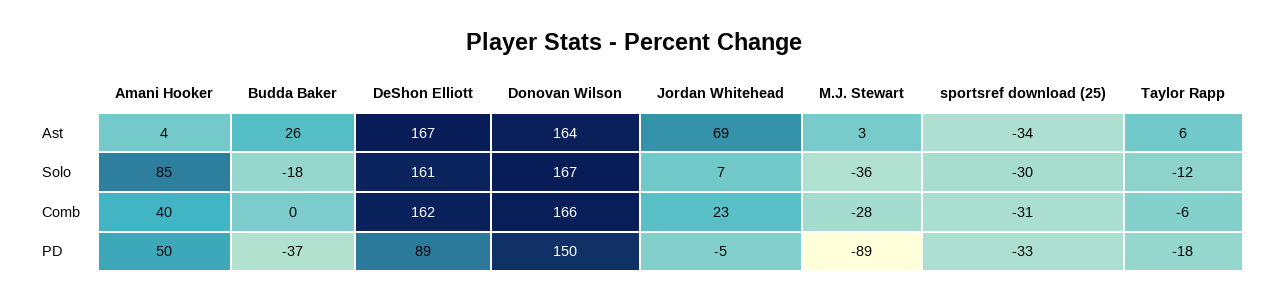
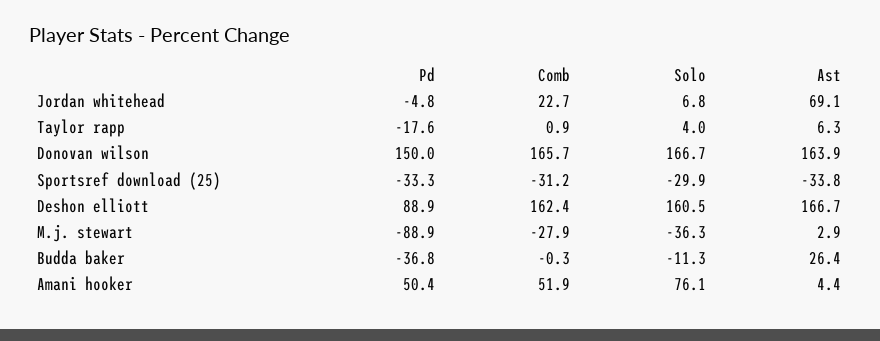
Amani Hooker, Solo: 85 -> 76.1
Budda Baker, Solo: -18 -> -11.3
Taylor Rapp, Solo: -12 -> 4
Amani Hooker, Comb: 40 -> 51.9
Taylor Rapp, Comb: -6 -> 0.9

